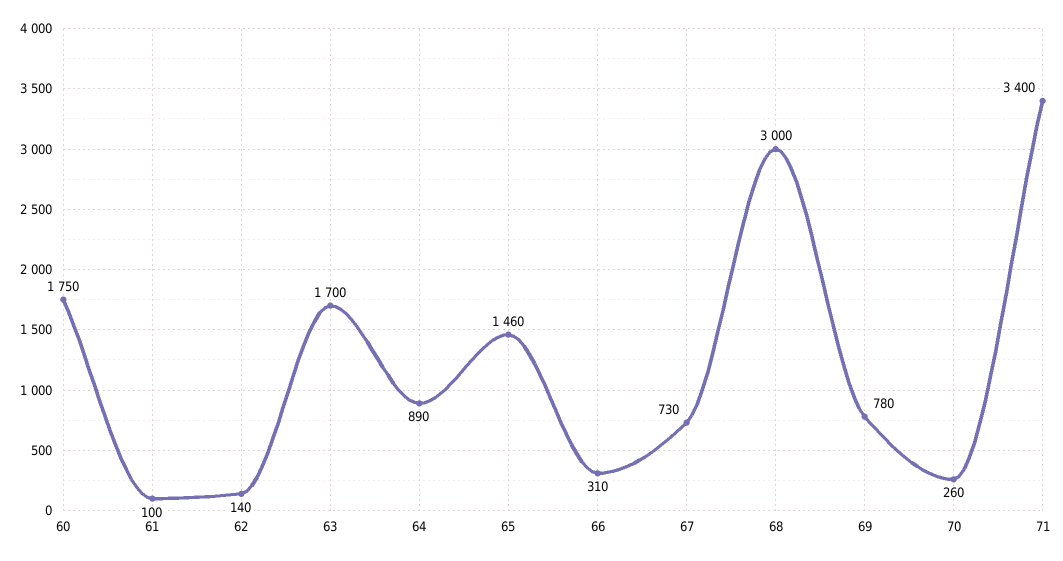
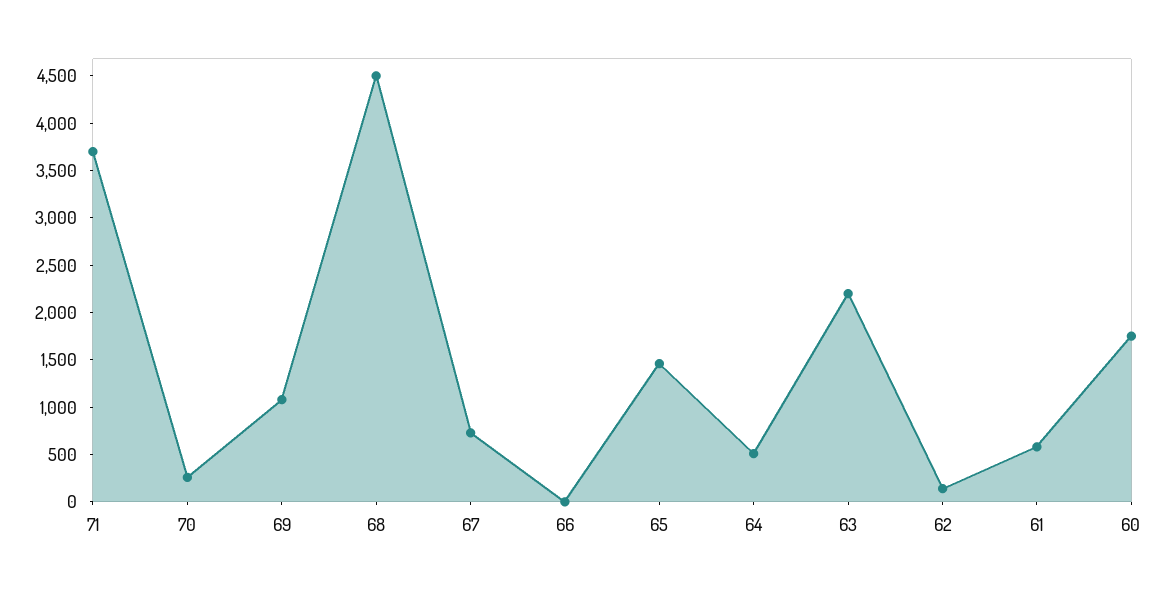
61: 100 -> 600
63: 1700 -> 2200
64: 890 -> 500
66: 310 -> 0
68: 3000 -> 4500
69: 780 -> 1100
71: 3400 -> 3700

